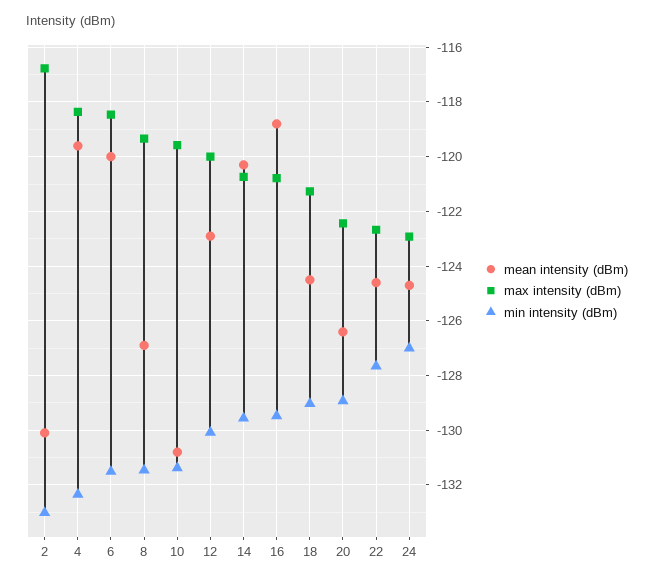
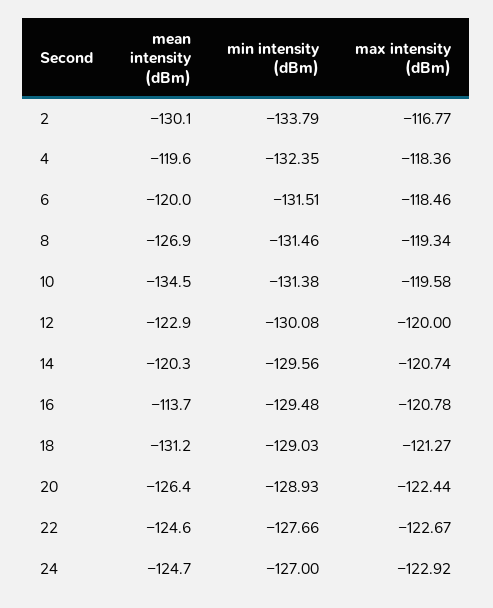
min intensity (dBm), 2: -133 -> -133.79
mean intensity (dBm), 10: -130.75 -> -134.5
mean intensity (dBm), 16: -118.75 -> -113.7
mean intensity (dBm), 18: -124.5 -> -131.2

